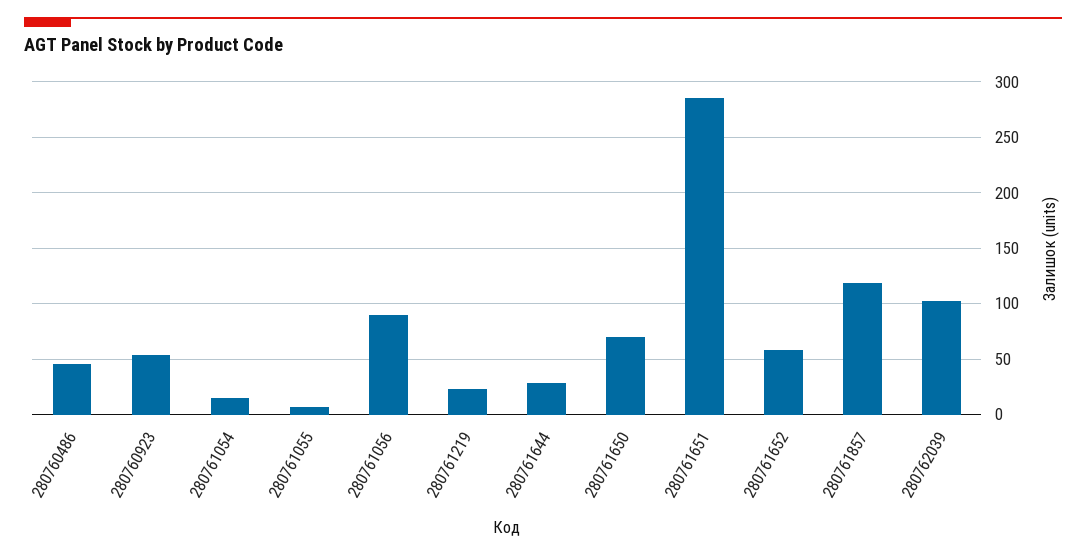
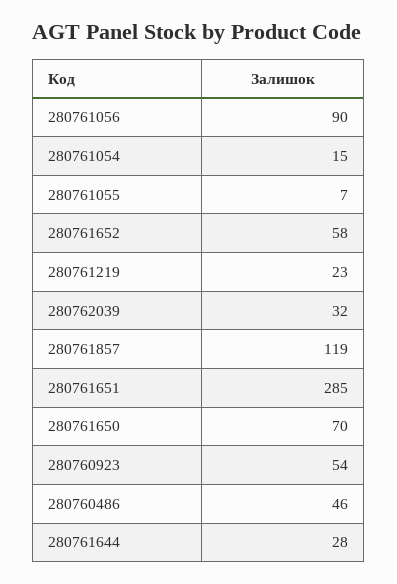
280762039: 100 -> 32

